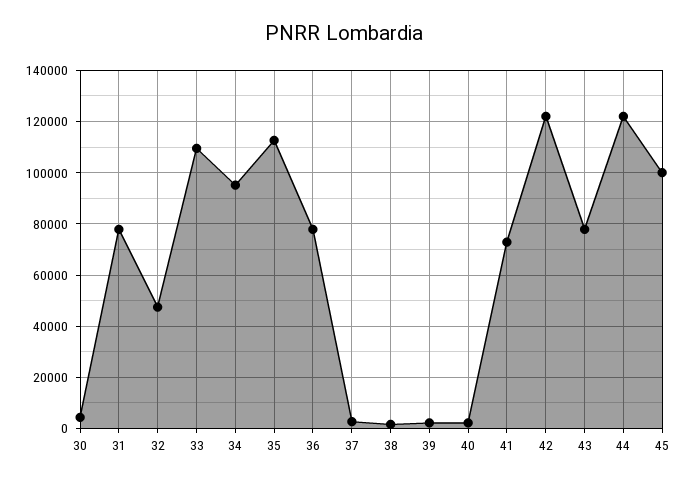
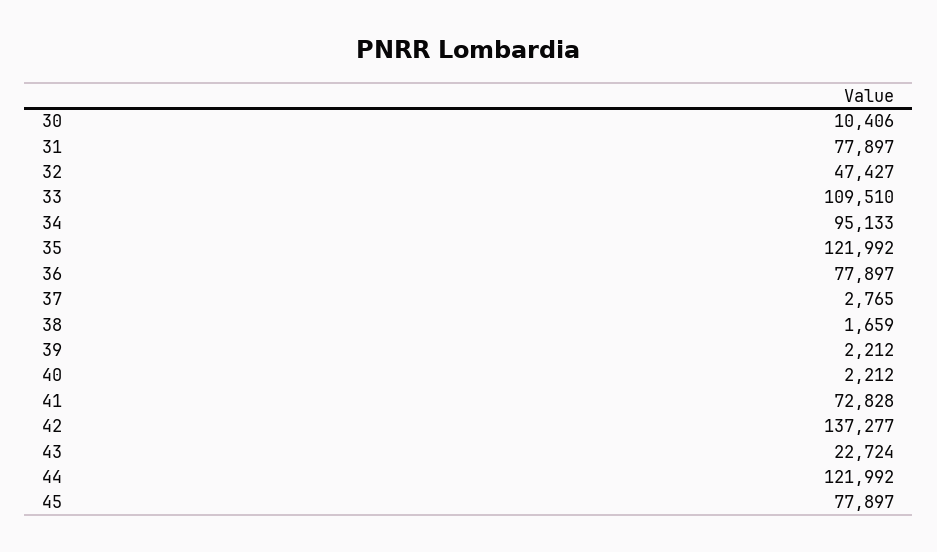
30: 5000 -> 10406
35: 112500 -> 121992
42: 122500 -> 137277
43: 77500 -> 22724
45: 100000 -> 77897

